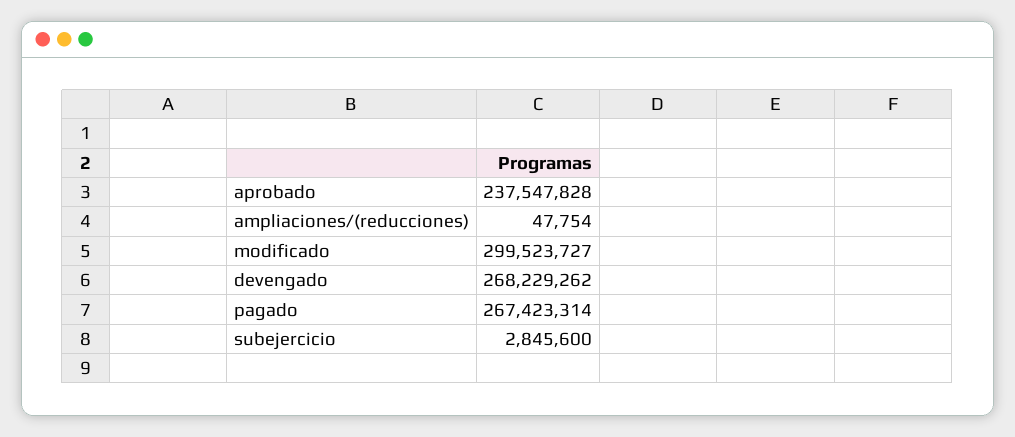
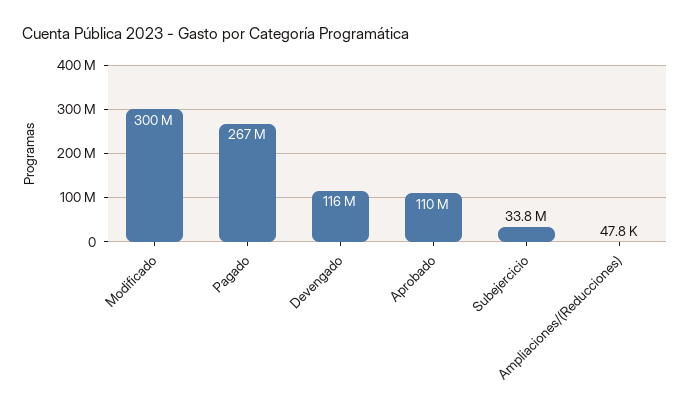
aprobado: 237547828 -> 110000000
devengado: 268229262 -> 116000000
subejercicio: 2845600 -> 33800000

